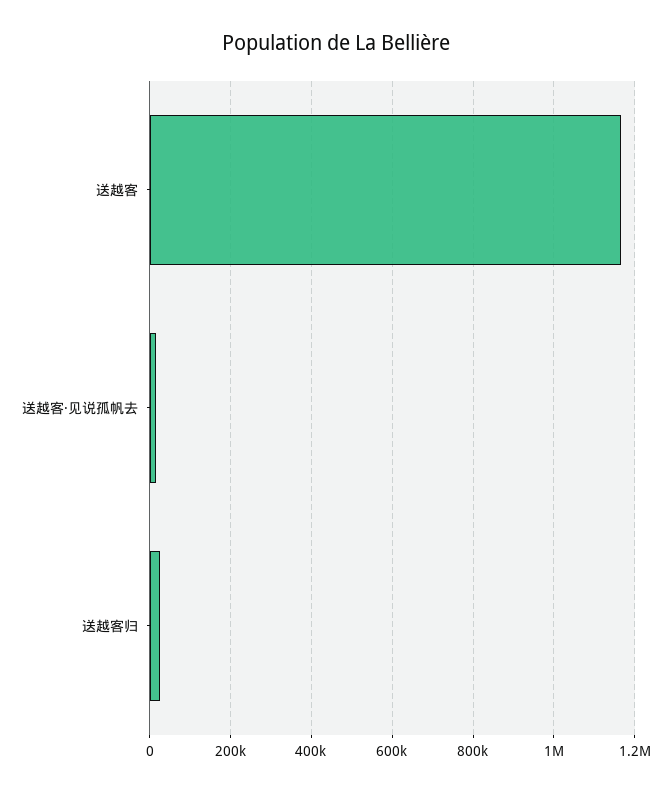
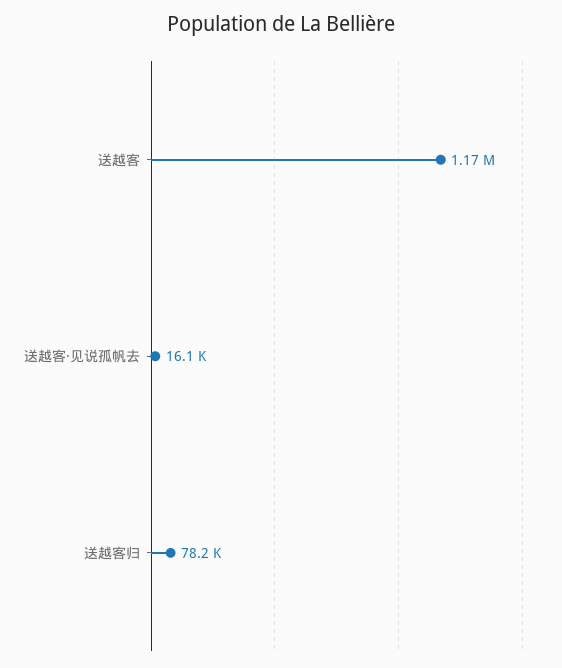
送越客归: 20000 -> 78200

